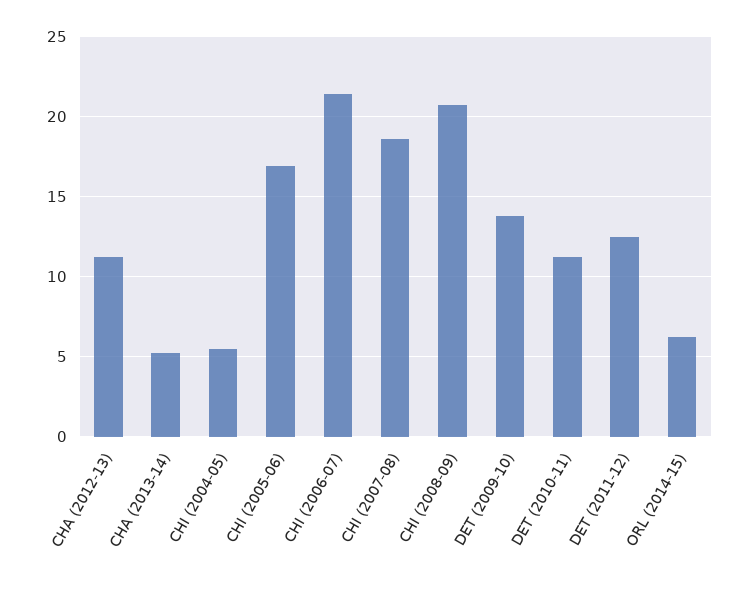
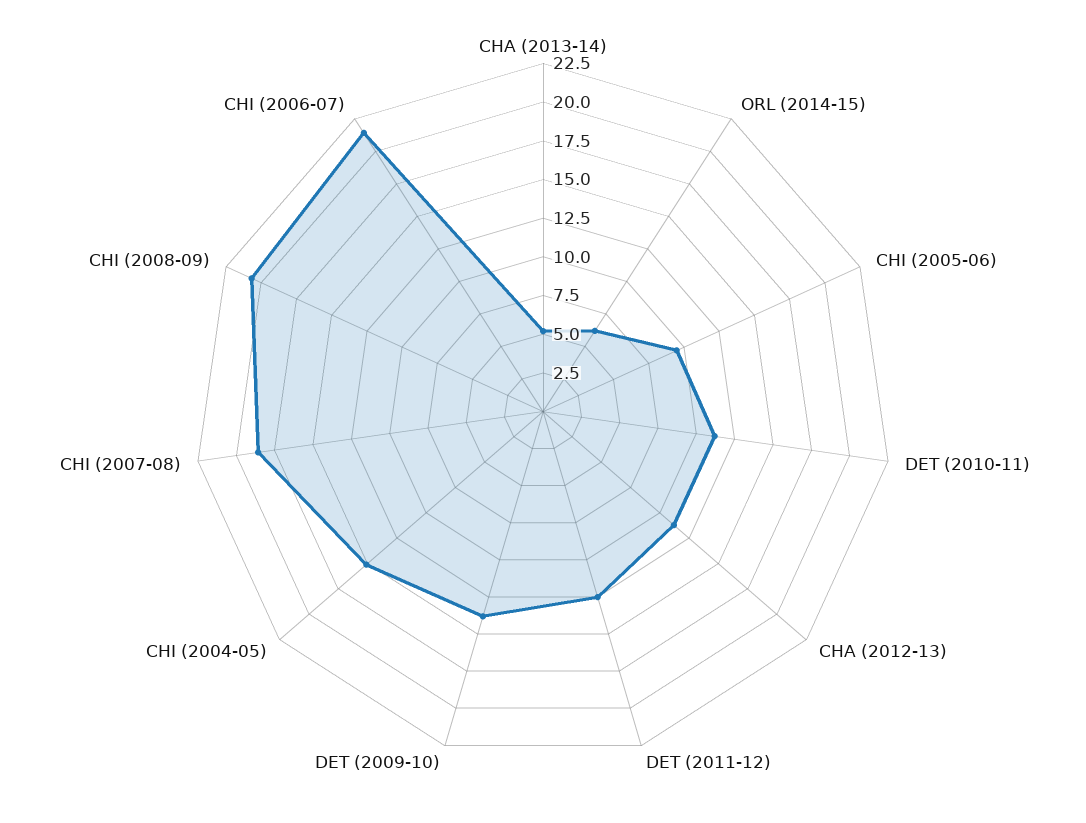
CHI (2004-05): 5.5 -> 15
CHI (2005-06): 17 -> 10

